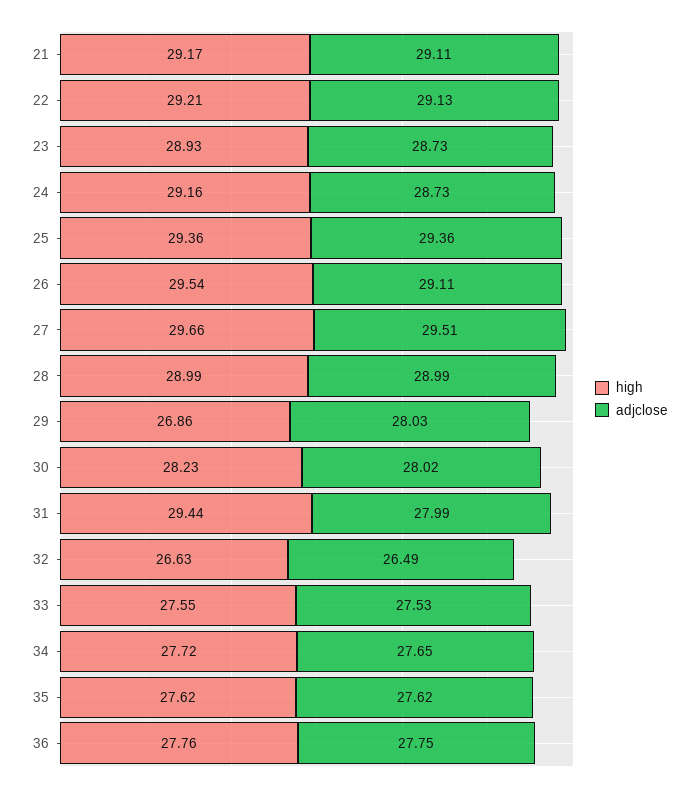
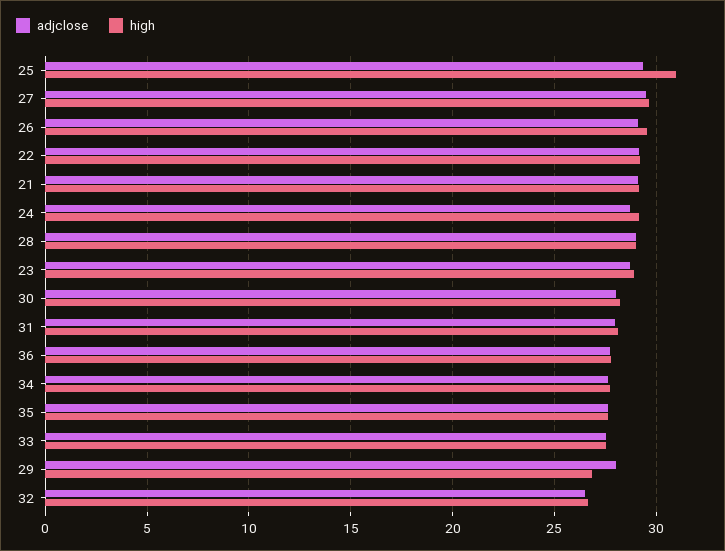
high, 25: 29.36 -> 31
high, 31: 29.44 -> 28

